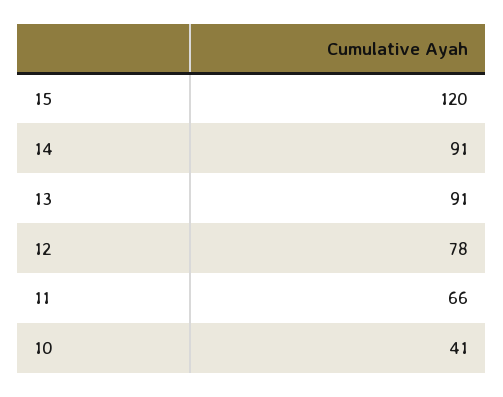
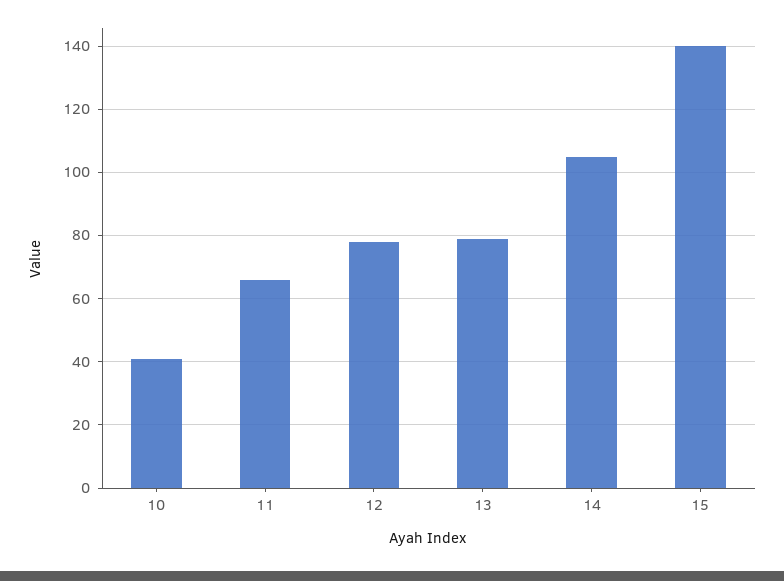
15: 120 -> 140
14: 91 -> 105
13: 91 -> 80

